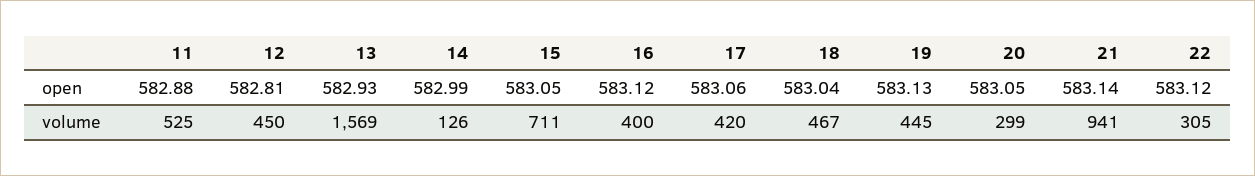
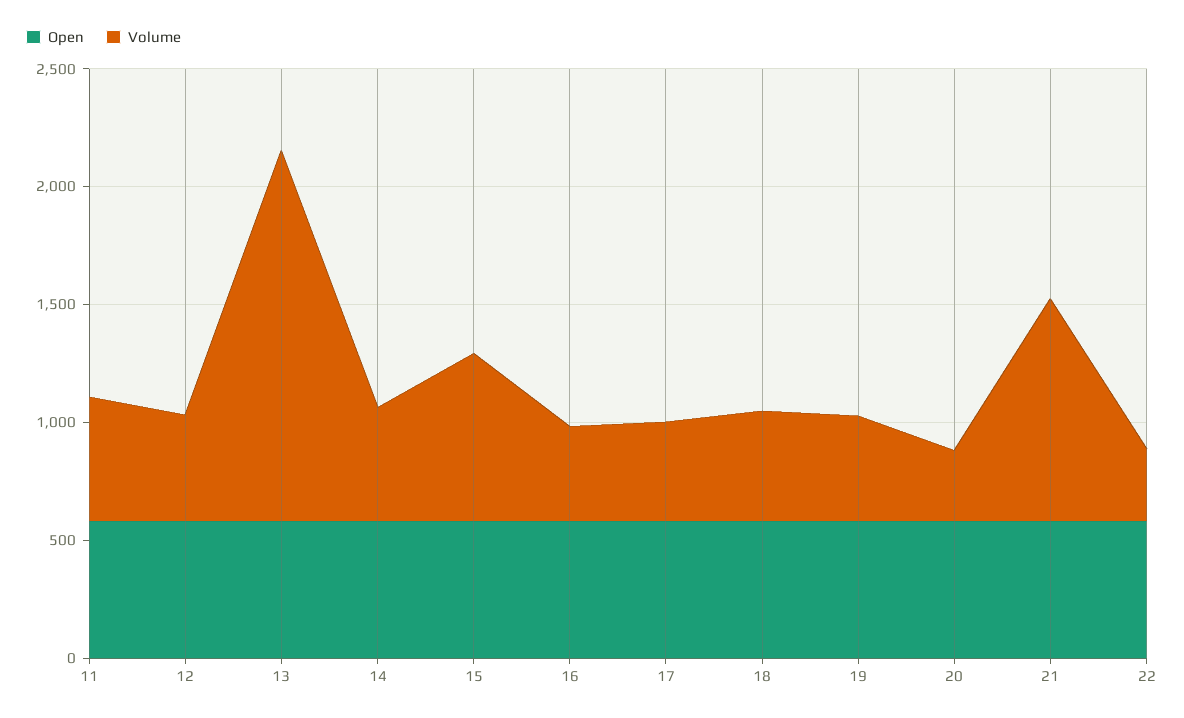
volume, 14: 126 -> 500

